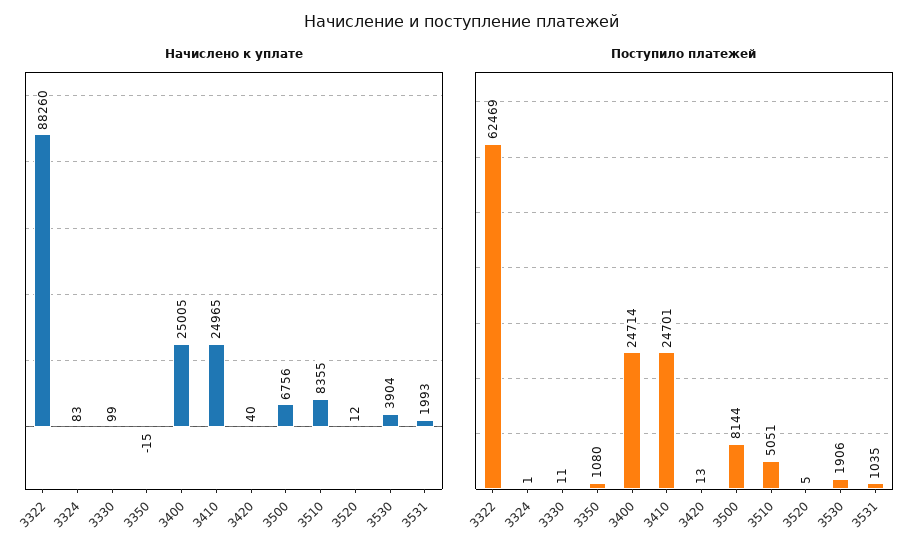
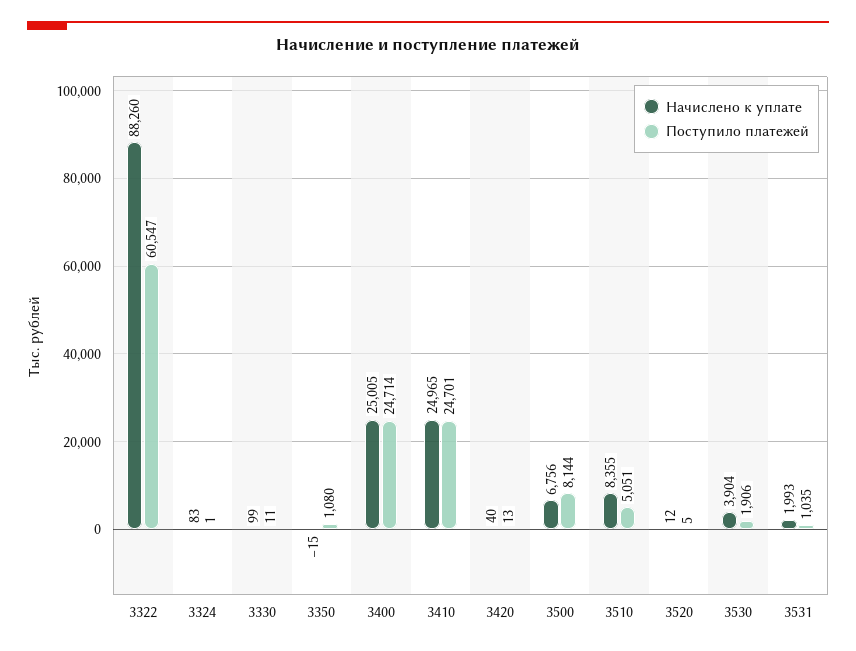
Поступило платежей, 3322: 62469 -> 60547

